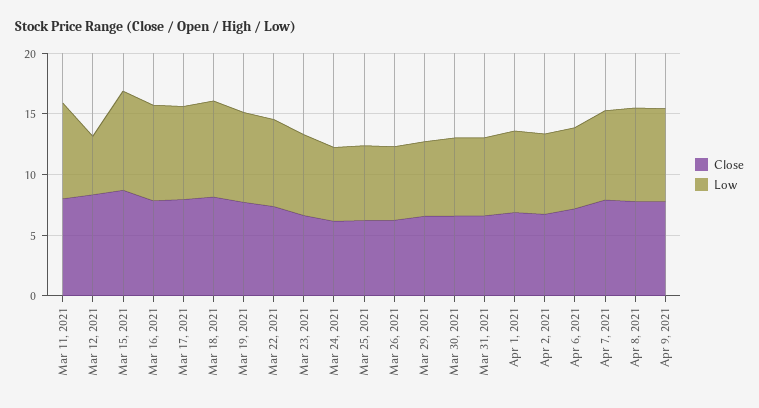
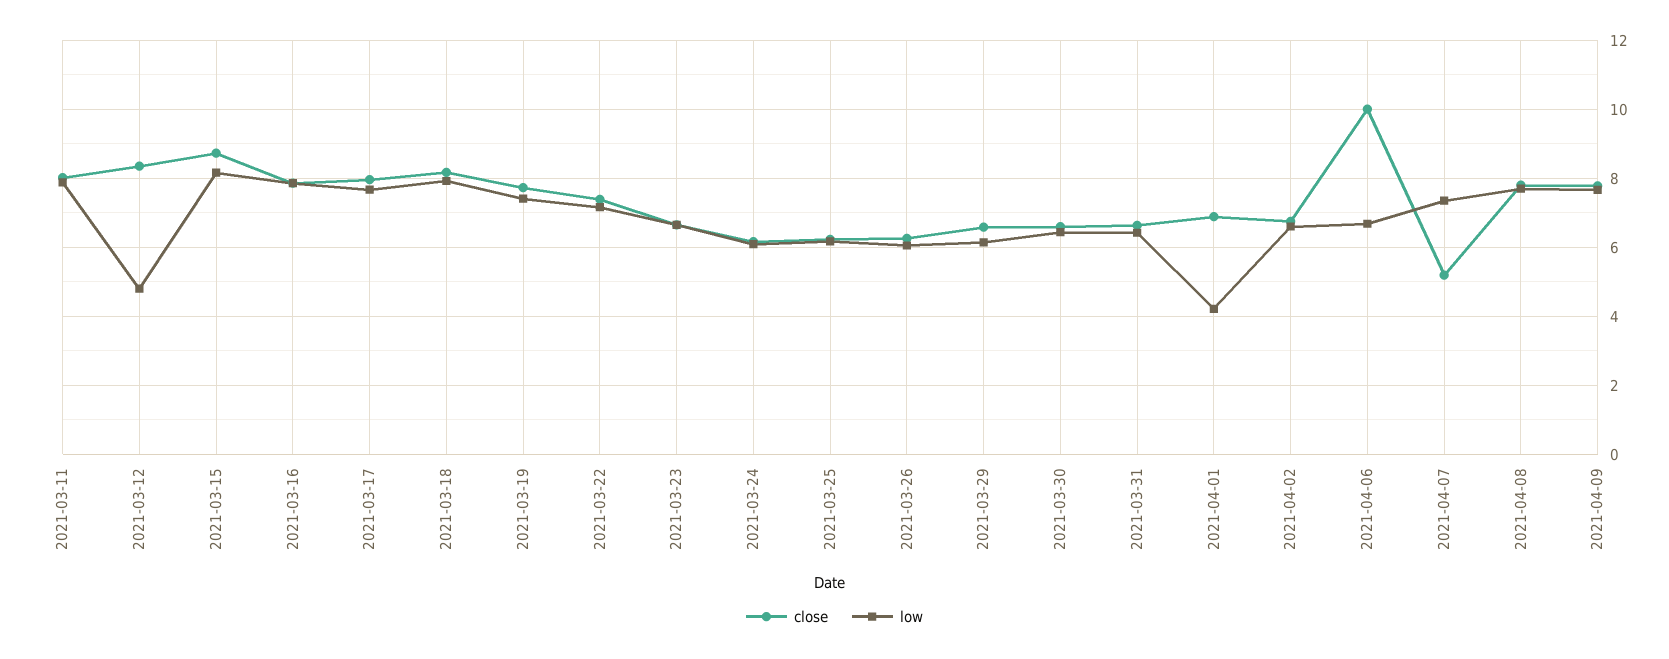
Low, Apr 1, 2021: 7 -> 4.2
Close, Apr 6, 2021: 7 -> 10
Close, Apr 7, 2021: 8 -> 5.2

